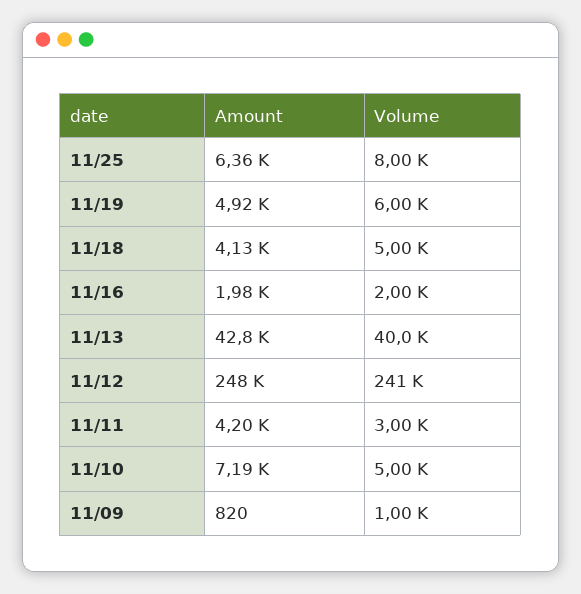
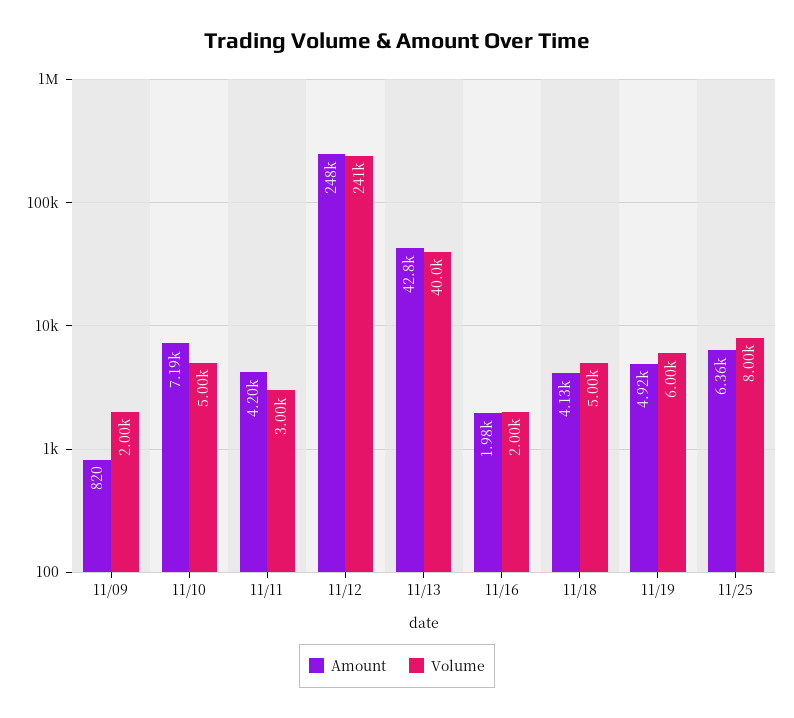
Volume, 11/09: 1000 -> 2000

